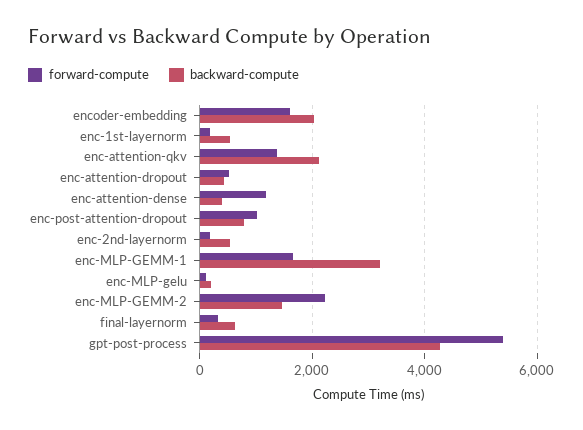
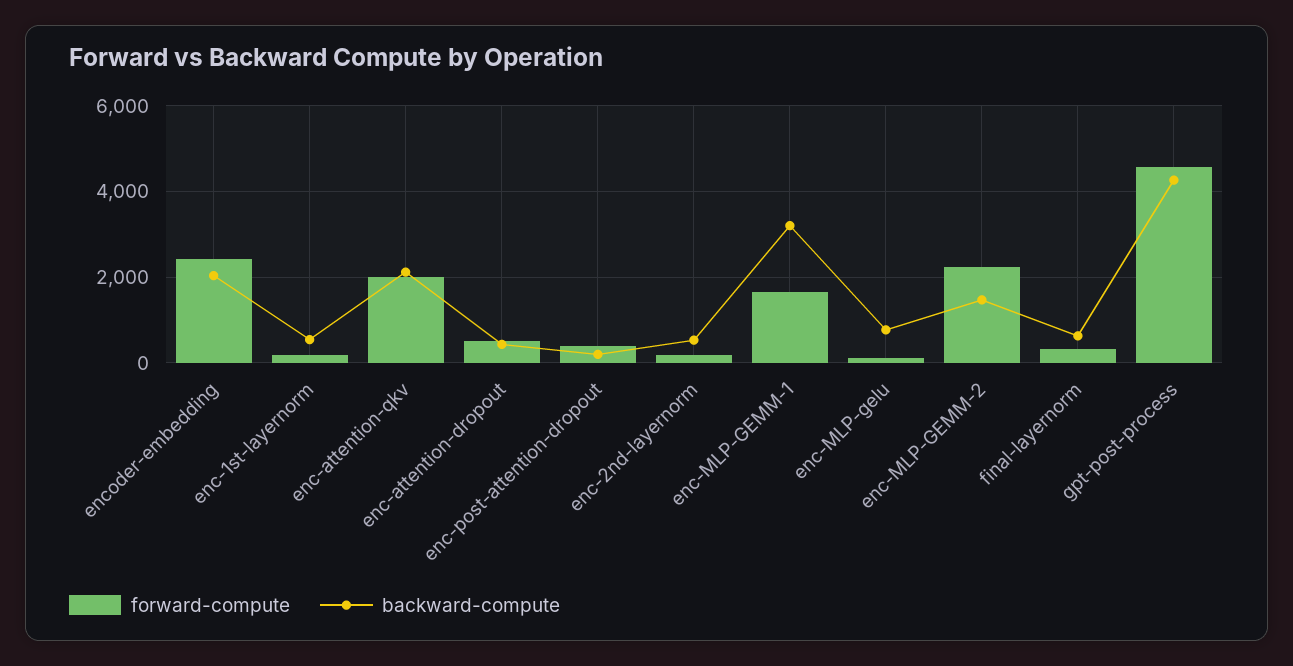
forward-compute, encoder-embedding: 1600 -> 2400
forward-compute, enc-attention-qkv: 1400 -> 2000
forward-compute, enc-attention-dense: 1200 -> none
backward-compute, enc-attention-dense: 400 -> none
forward-compute, enc-post-attention-dropout: 1000 -> 400
backward-compute, enc-post-attention-dropout: 800 -> 200
backward-compute, enc-MLP-gelu: 200 -> 800
forward-compute, gpt-post-process: 5400 -> 4600

